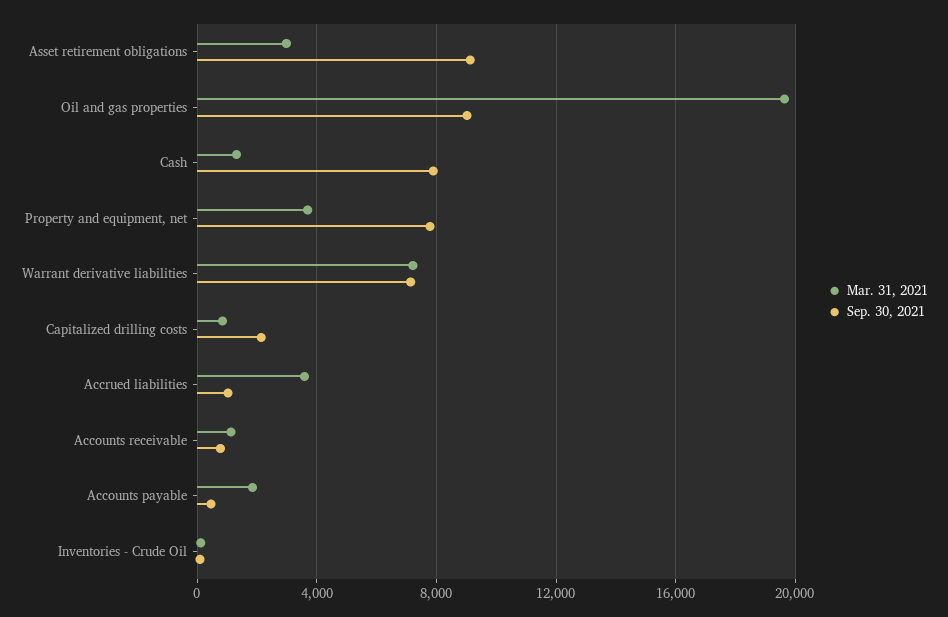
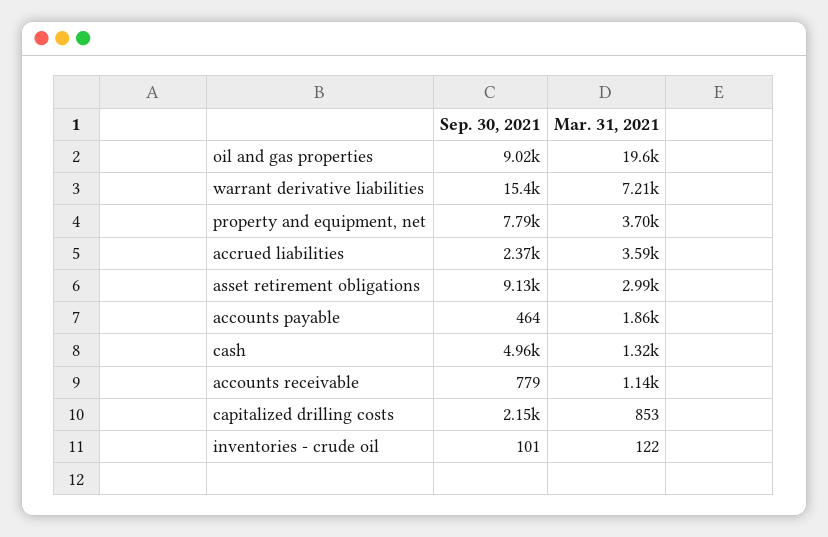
Sep. 30, 2021, Cash: 8000 -> 4960
Sep. 30, 2021, Warrant derivative liabilities: 7000 -> 15400
Sep. 30, 2021, Accrued liabilities: 1000 -> 2370

